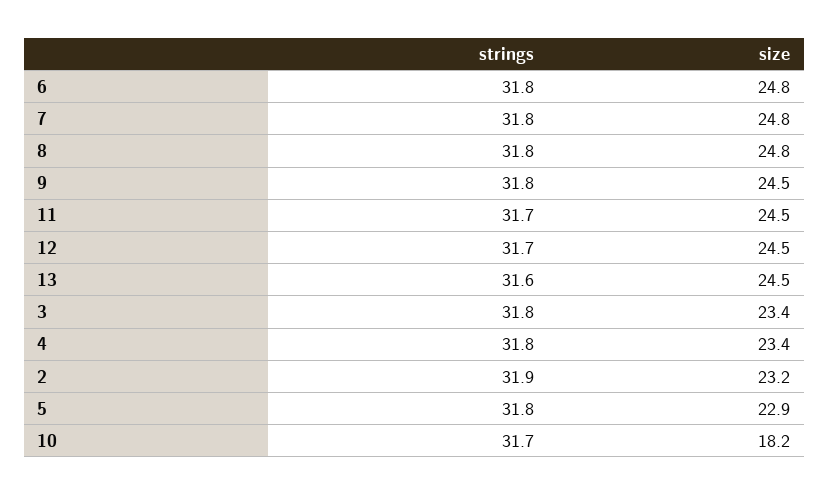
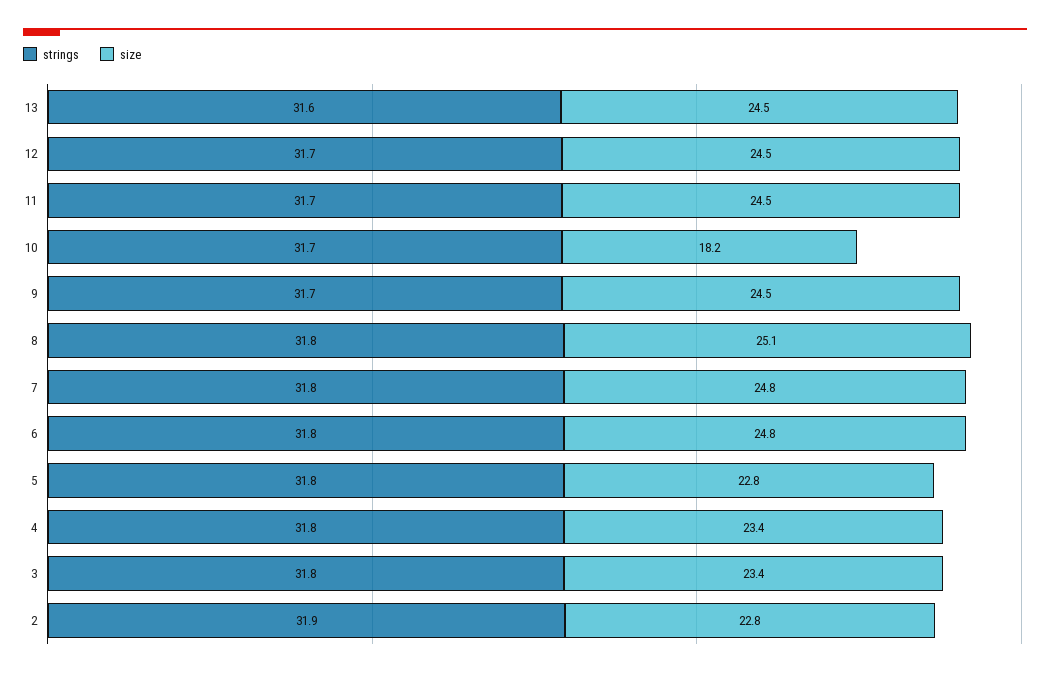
size, 8: 24.8 -> 25.1
strings, 9: 31.8 -> 31.7
size, 2: 23.2 -> 22.8
size, 5: 22.9 -> 22.8

